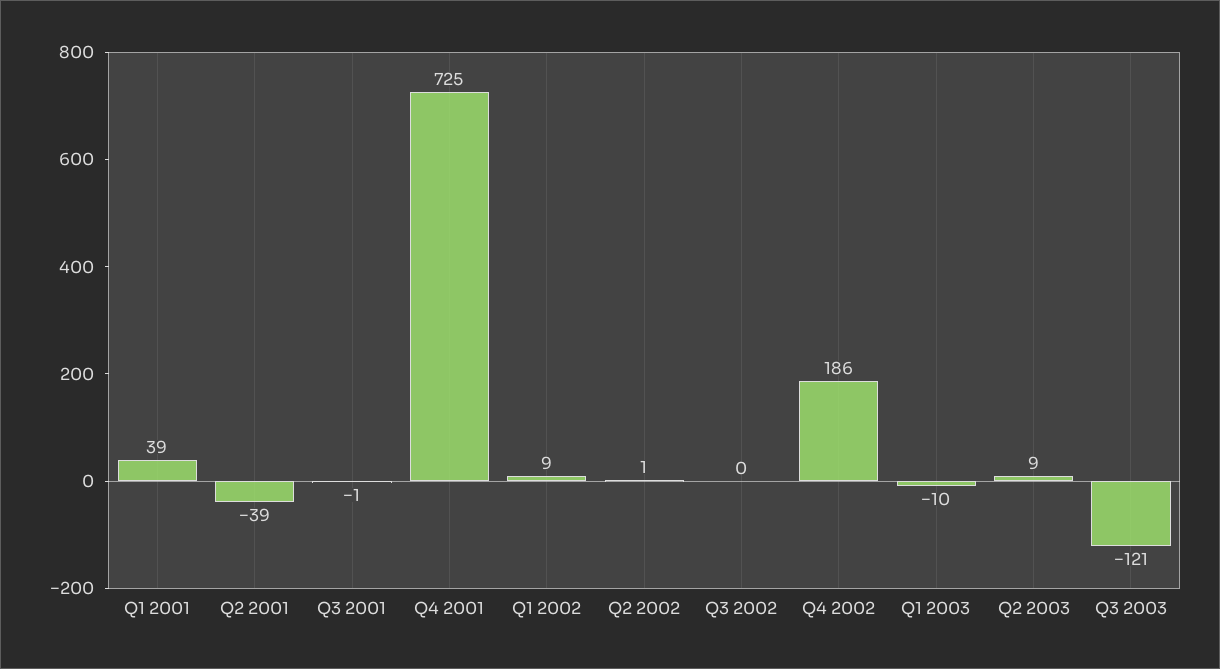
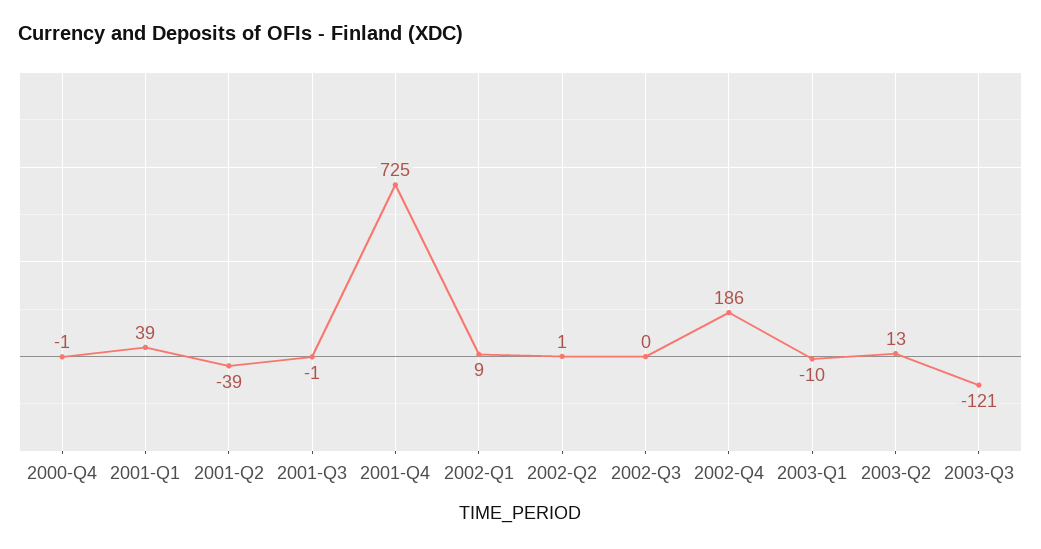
Q2 2003: 9 -> 13
2000-Q4: none -> -1

